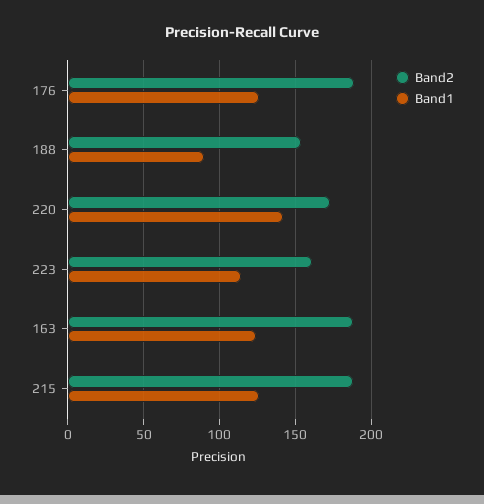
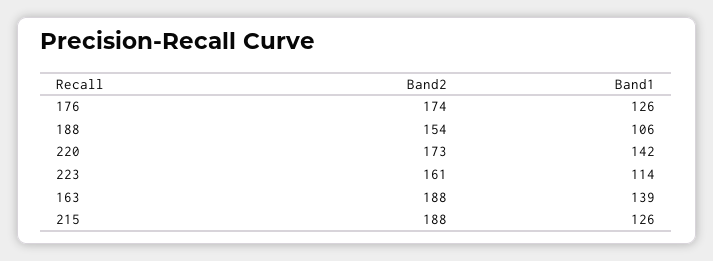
Band2, 176: 190 -> 174
Band1, 188: 90 -> 106
Band1, 163: 125 -> 139

